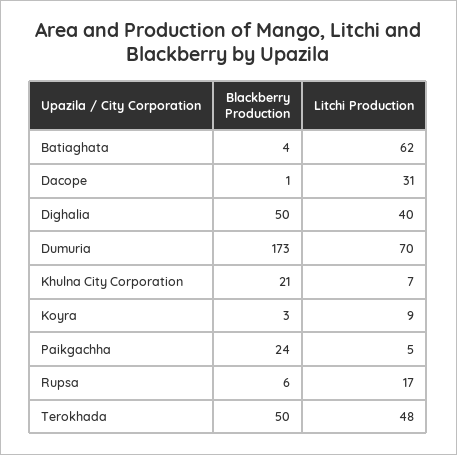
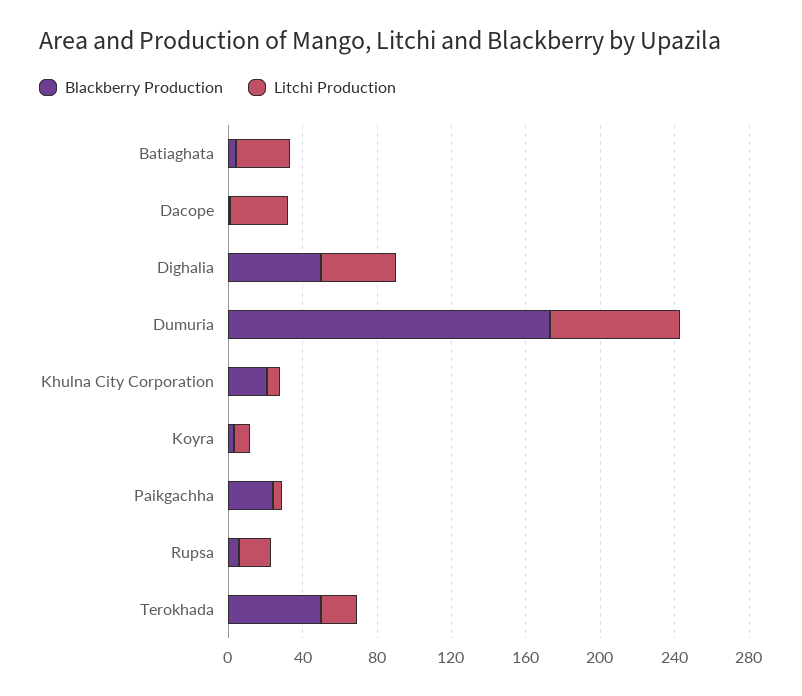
Litchi Production, Batiaghata: 62 -> 30
Litchi Production, Terokhada: 48 -> 20

